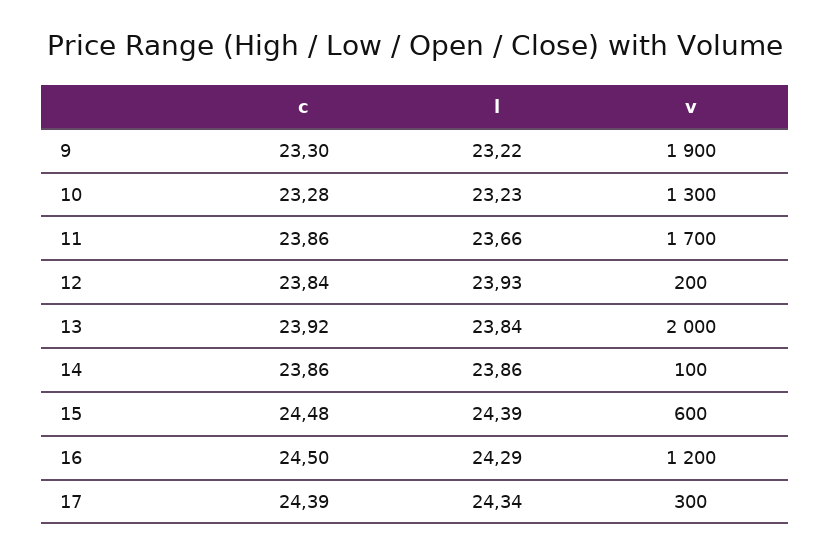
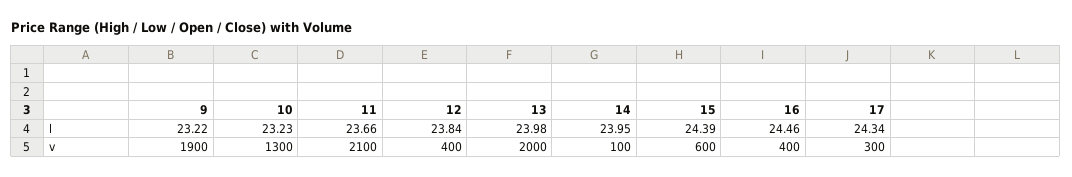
c, 9: 23.3 -> none
c, 10: 23.28 -> none
c, 11: 23.86 -> none
v, 11: 1700 -> 2100
c, 12: 23.84 -> none
l, 12: 23.93 -> 23.84
v, 12: 200 -> 400
c, 13: 23.92 -> none
l, 13: 23.84 -> 23.98
c, 14: 23.86 -> none
l, 14: 23.86 -> 23.95
c, 15: 24.48 -> none
c, 16: 24.5 -> none
l, 16: 24.29 -> 24.46
v, 16: 1200 -> 400
c, 17: 24.39 -> none

